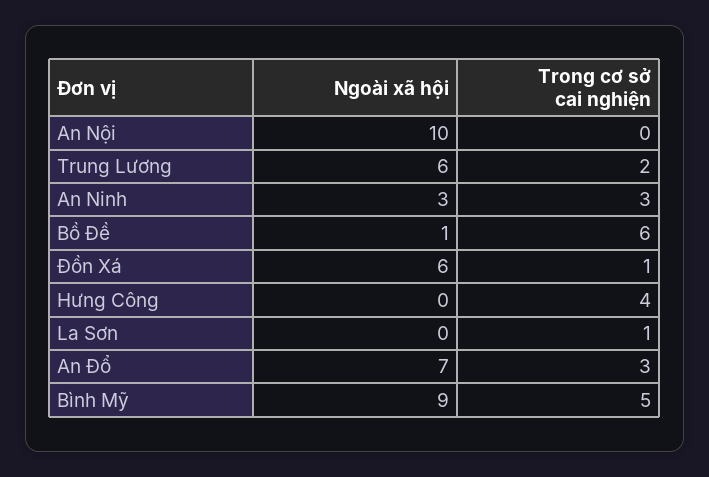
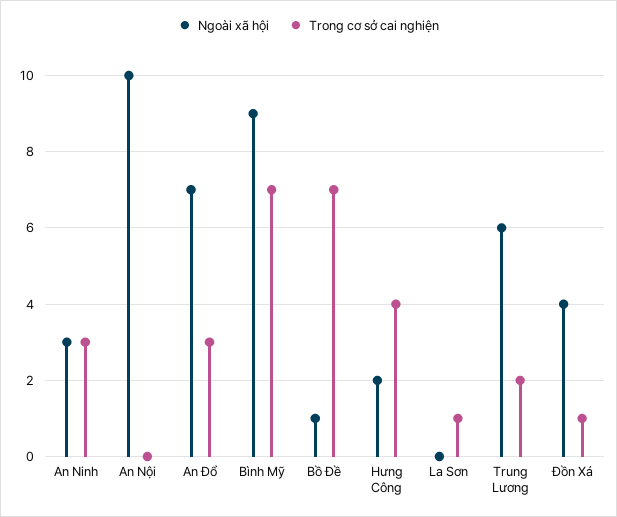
Trong cơ sở cai nghiện, Bồ Đề: 6 -> 7
Ngoài xã hội, Đồn Xá: 6 -> 4
Ngoài xã hội, Hưng Công: 0 -> 2
Trong cơ sở cai nghiện, Bình Mỹ: 5 -> 7

